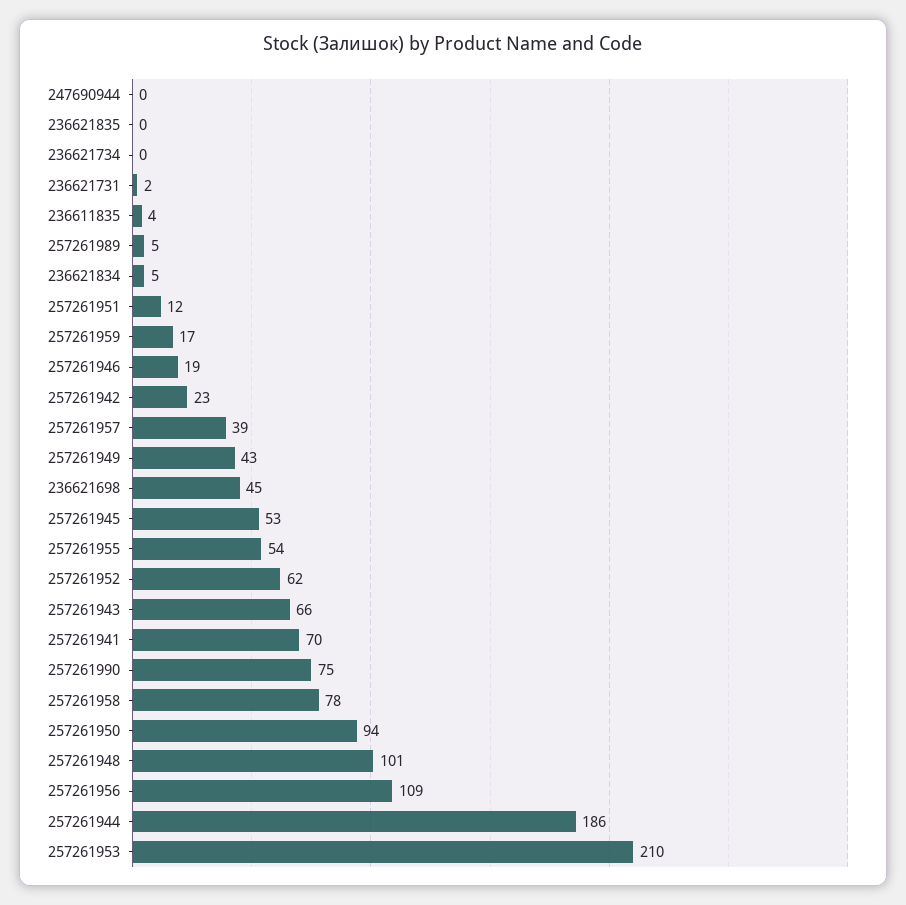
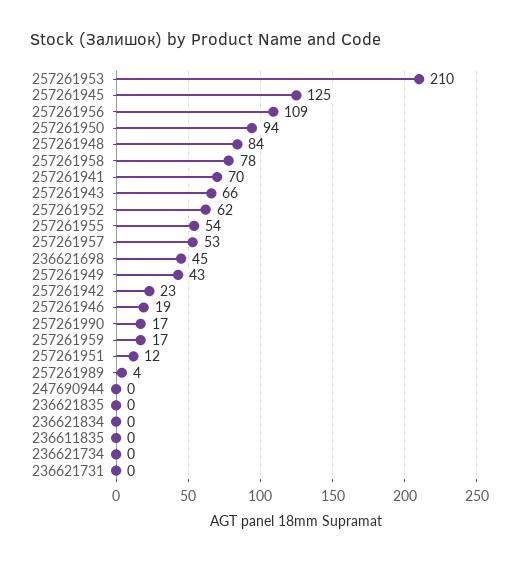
236621731: 2 -> 0
236611835: 4 -> 0
257261989: 5 -> 4
236621834: 5 -> 0
257261957: 39 -> 53
257261945: 53 -> 125
257261990: 75 -> 17
257261948: 101 -> 84
257261944: 186 -> none

